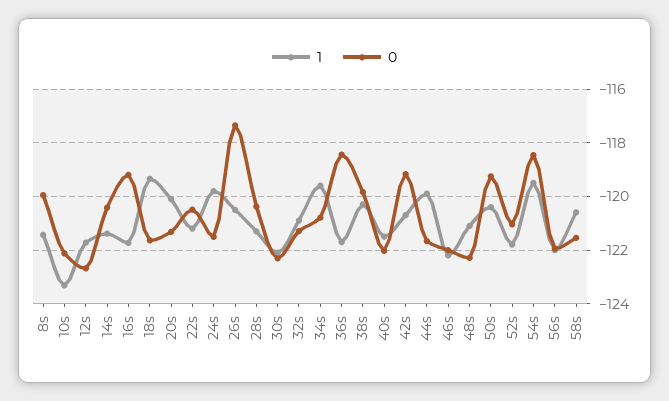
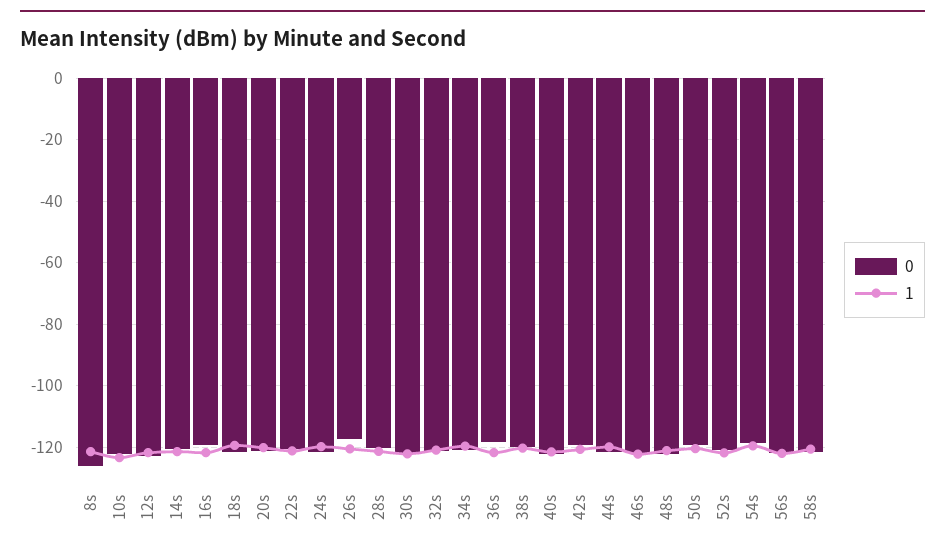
0, 8s: -120 -> -126

